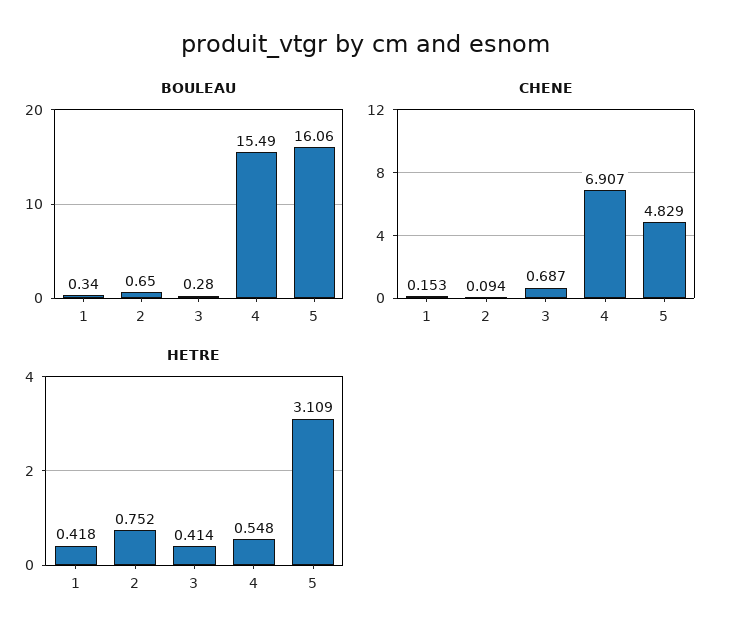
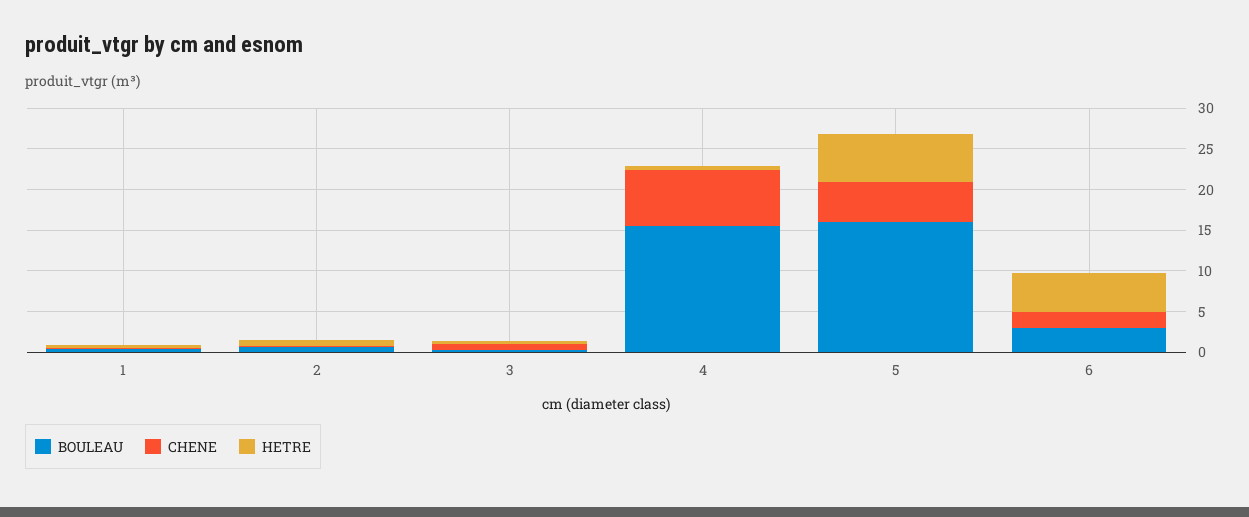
HETRE, 5: 3.109 -> 6
BOULEAU, 6: none -> 3
CHENE, 6: none -> 2
HETRE, 6: none -> 5

